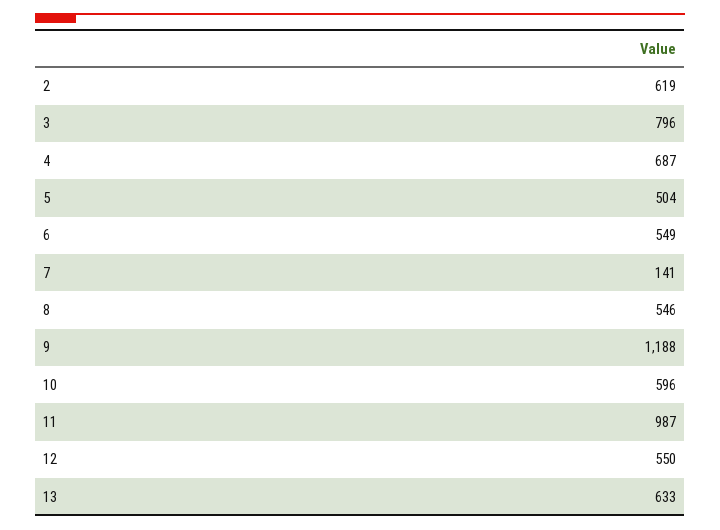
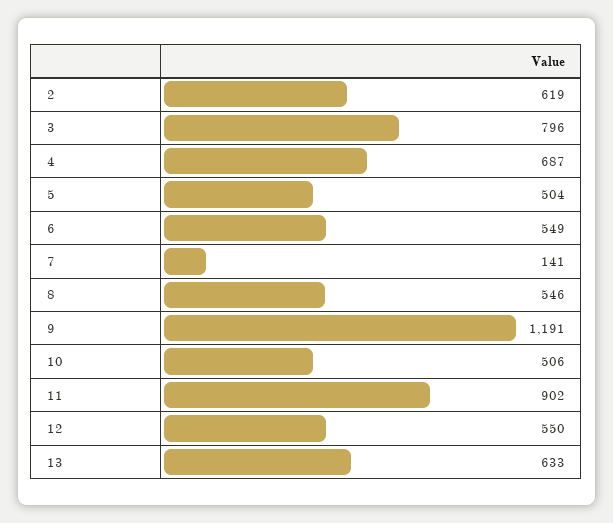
9: 1188 -> 1191
10: 596 -> 506
11: 987 -> 902

